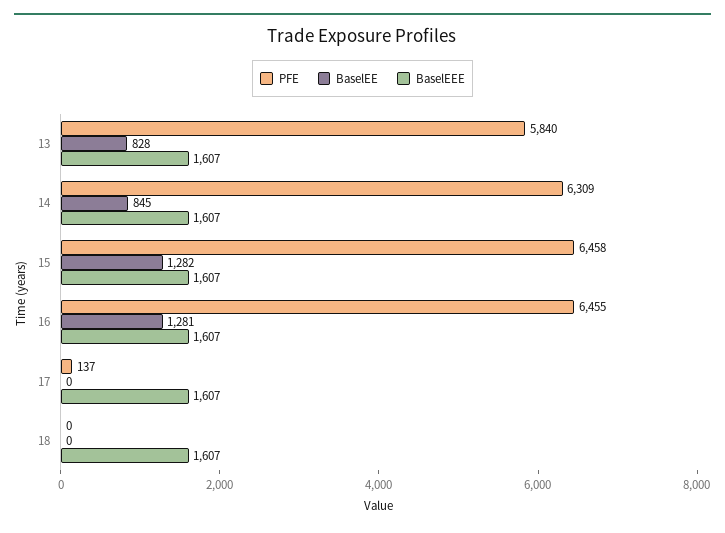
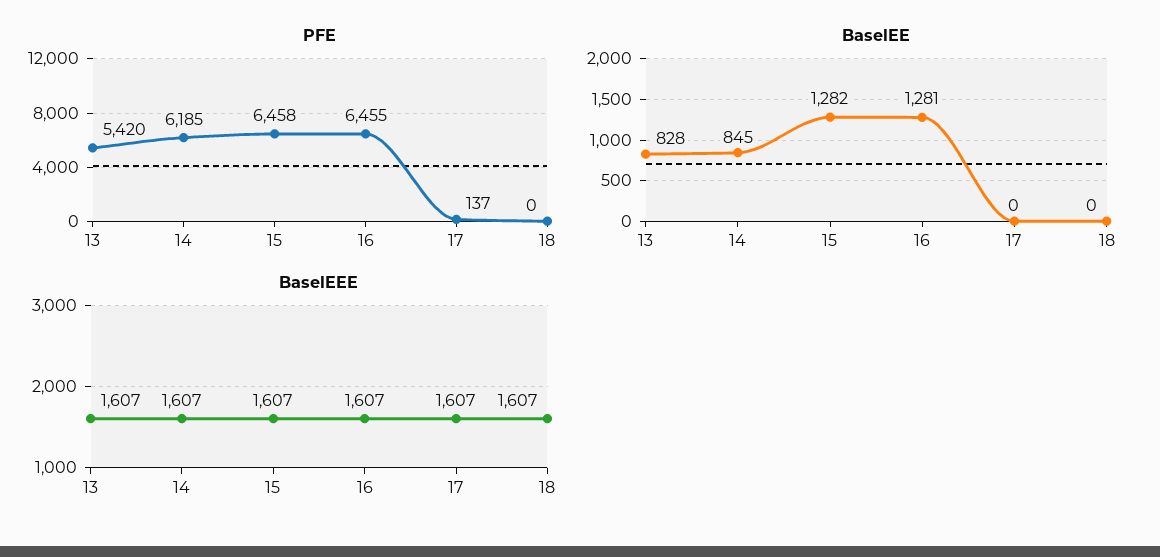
PFE, 13: 5840 -> 5420
PFE, 14: 6309 -> 6185

